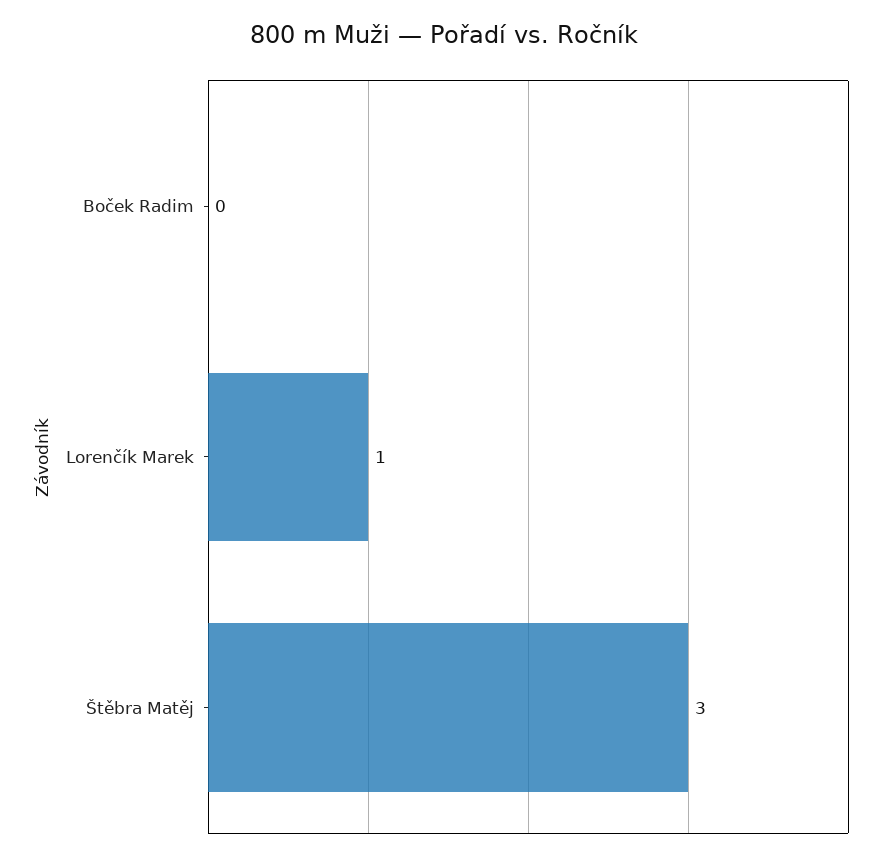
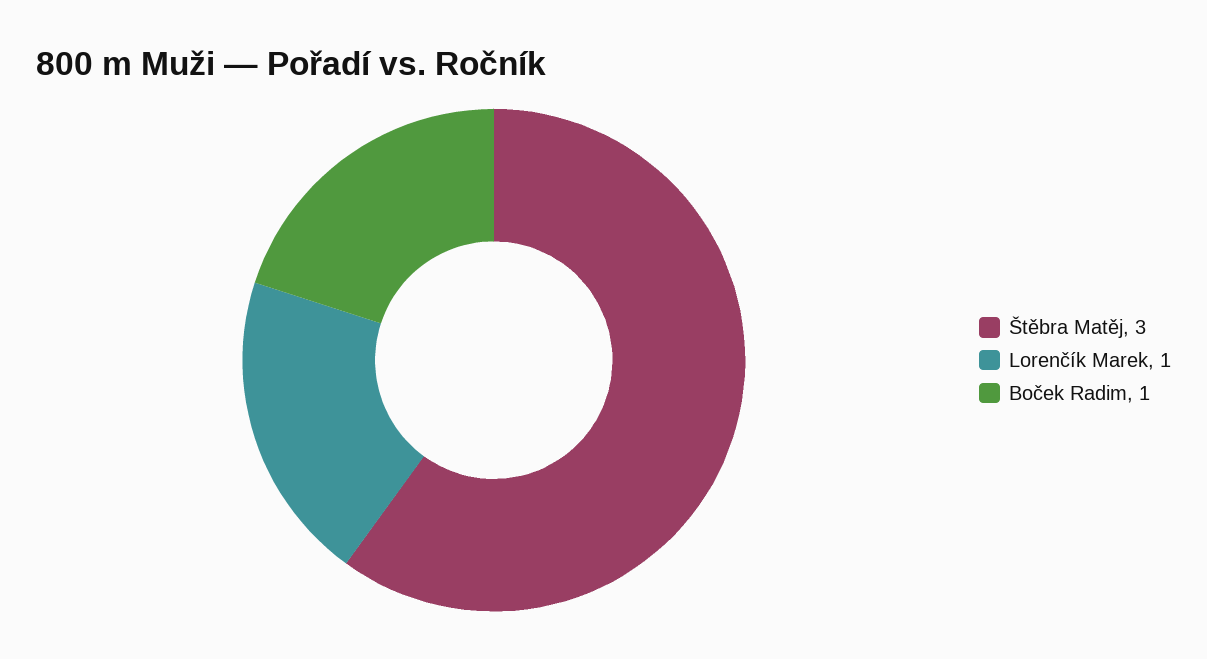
Boček Radim: 0 -> 1

